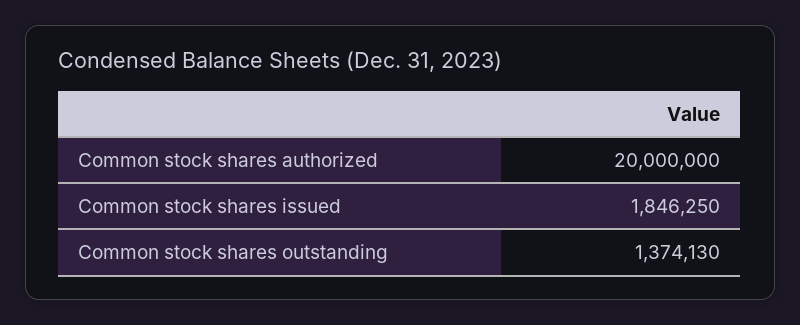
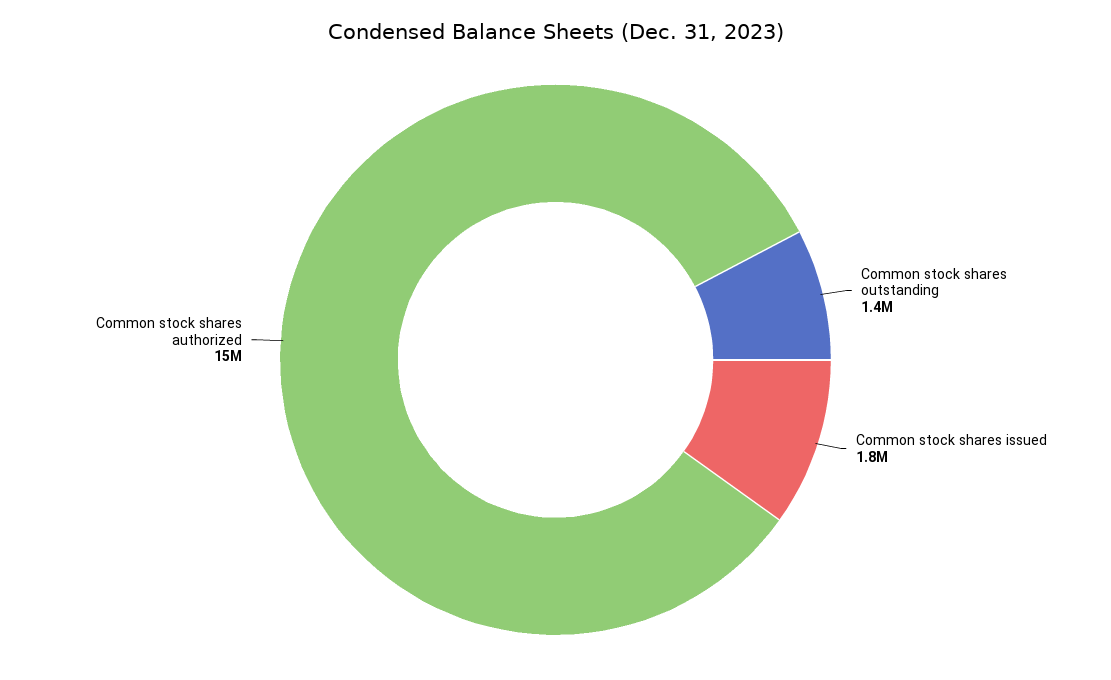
Common stock shares authorized: 20000000 -> 15000000

